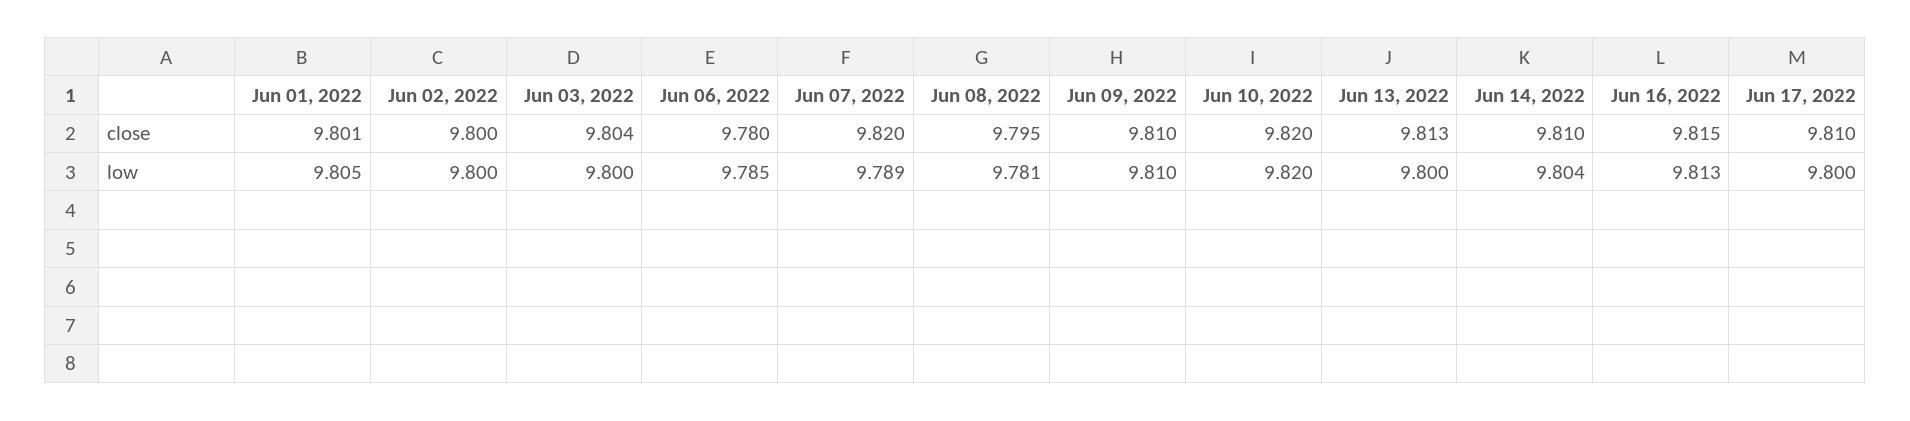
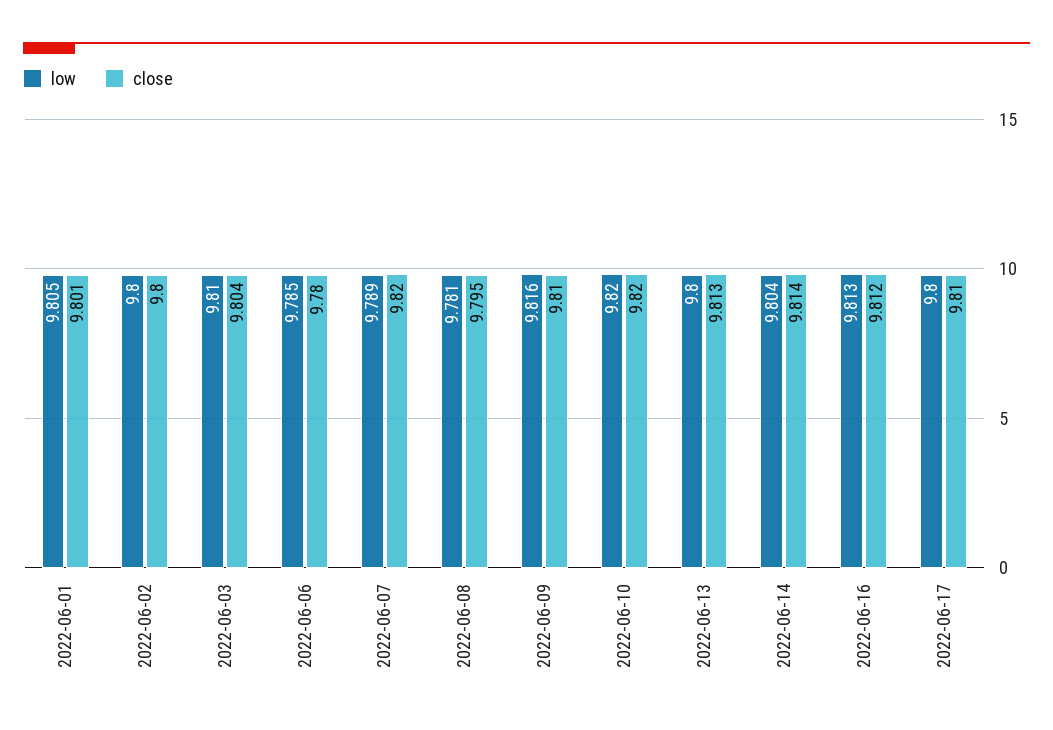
close, Jun 14, 2022: 9.81 -> 9.814
close, Jun 16, 2022: 9.815 -> 9.812
low, Jun 03, 2022: 9.8 -> 9.81
low, Jun 09, 2022: 9.81 -> 9.816

